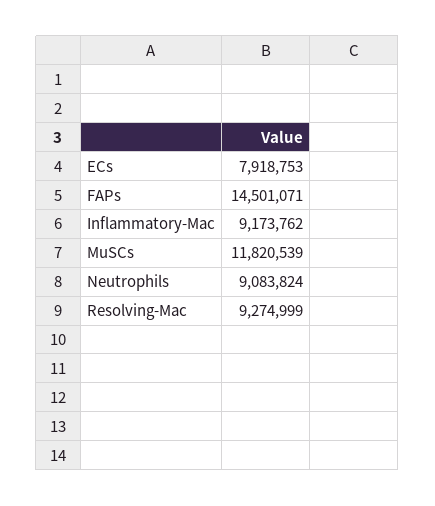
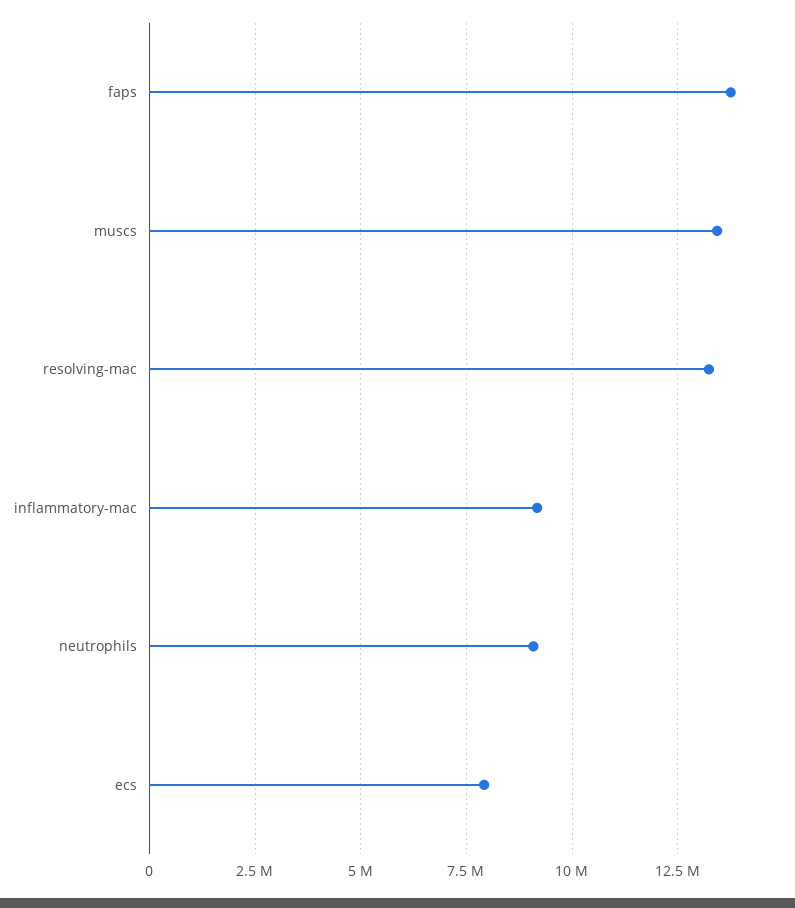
FAPs: 14501071 -> 13750000
MuSCs: 11820539 -> 13500000
Resolving-Mac: 9274999 -> 13250000

